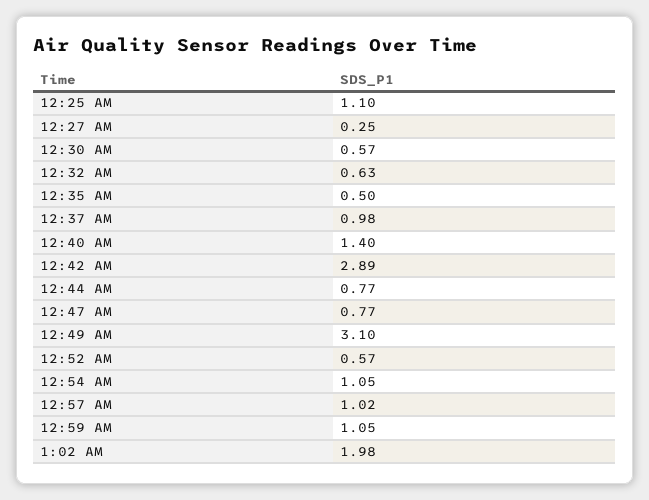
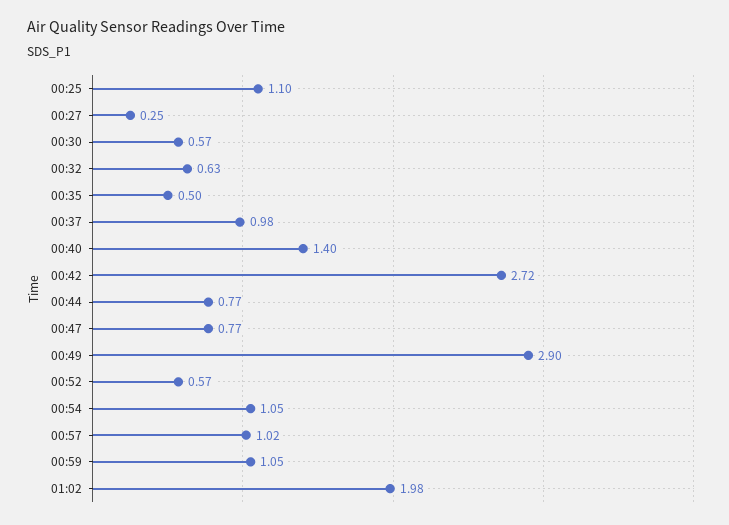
12:42 AM: 2.89 -> 2.72
12:49 AM: 3.1 -> 2.9

